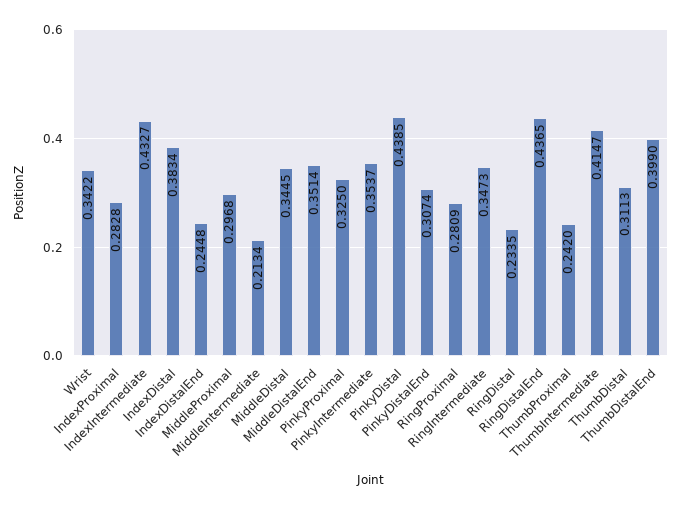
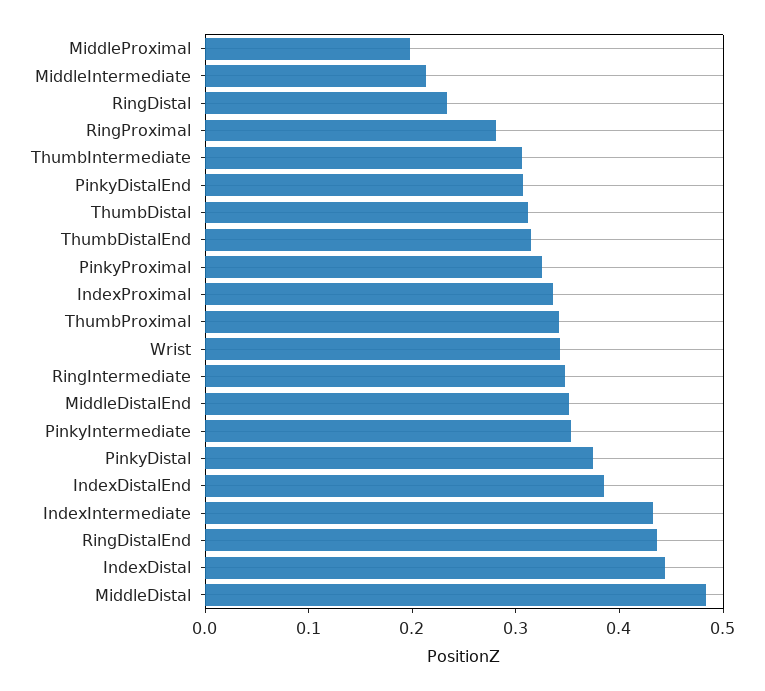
IndexProximal: 0.2828 -> 0.34
IndexDistal: 0.3834 -> 0.44
IndexDistalEnd: 0.2448 -> 0.38
MiddleProximal: 0.2968 -> 0.2
MiddleDistal: 0.3445 -> 0.48
PinkyDistal: 0.4385 -> 0.38
ThumbProximal: 0.242 -> 0.34
ThumbIntermediate: 0.4147 -> 0.3
ThumbDistalEnd: 0.399 -> 0.32

